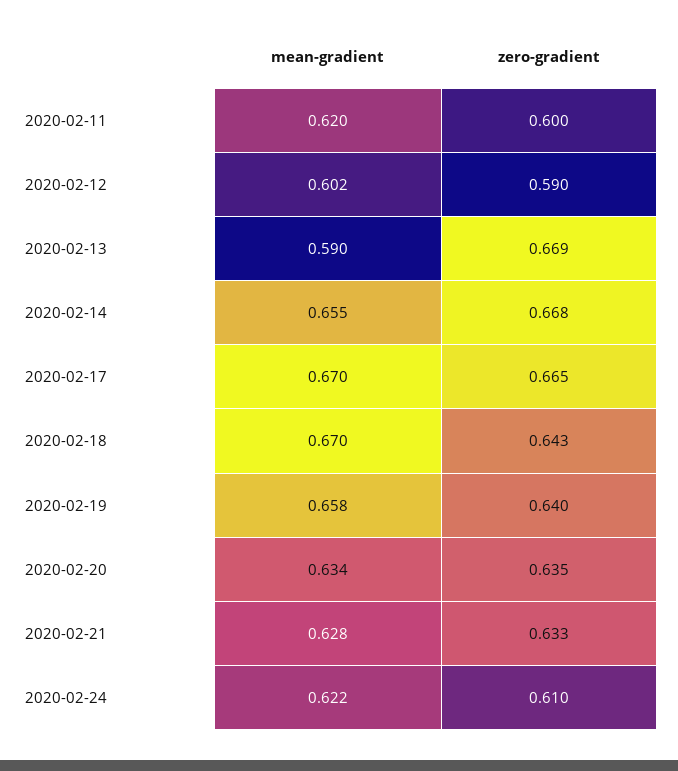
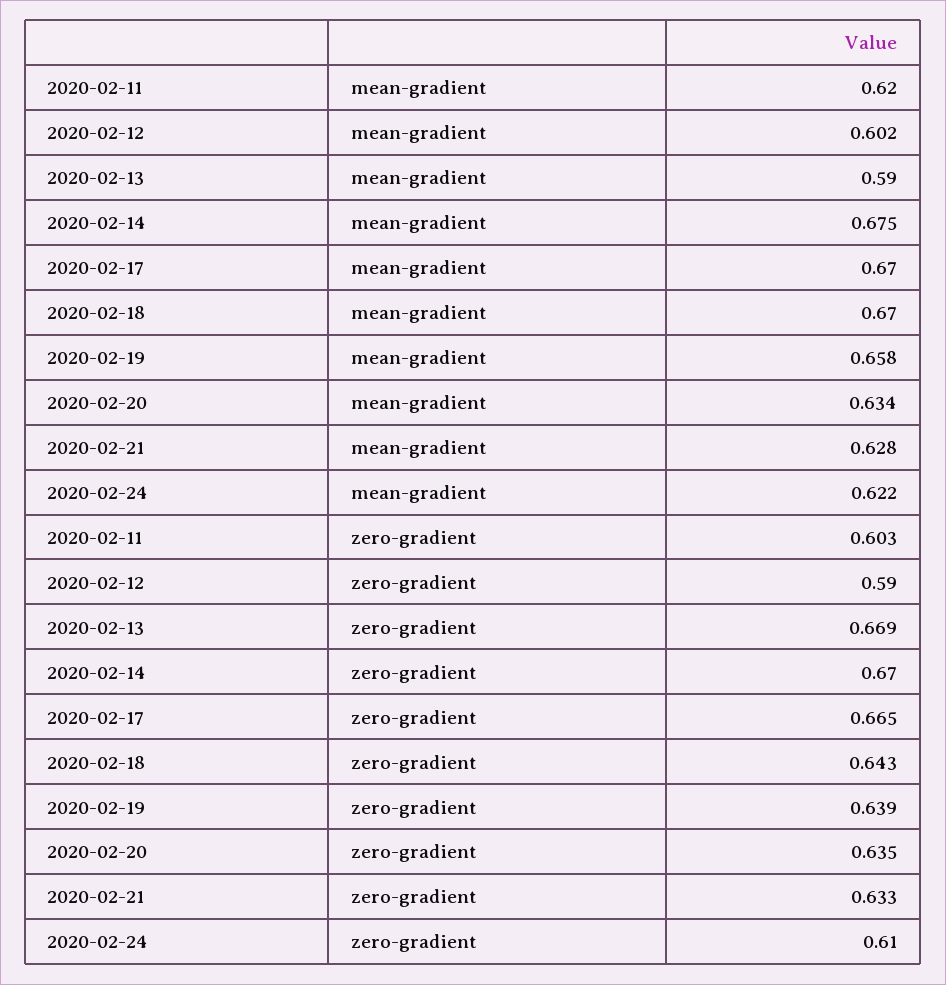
zero-gradient, 2020-02-11: 0.6 -> 0.603
mean-gradient, 2020-02-14: 0.655 -> 0.675
zero-gradient, 2020-02-14: 0.668 -> 0.67
zero-gradient, 2020-02-19: 0.64 -> 0.639

